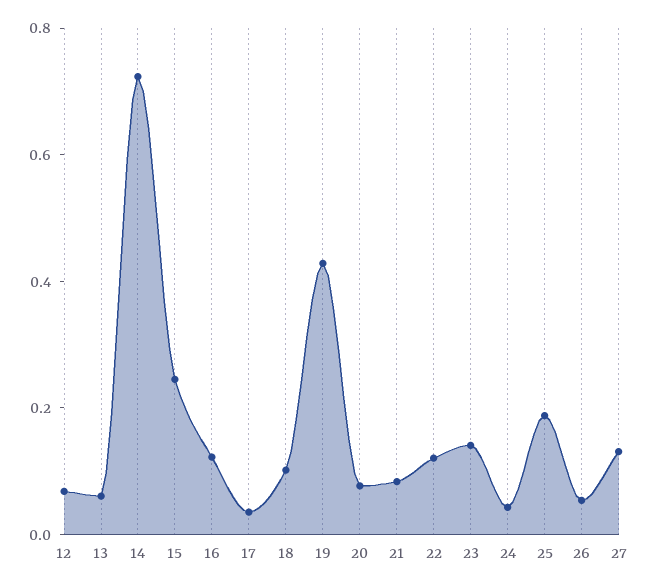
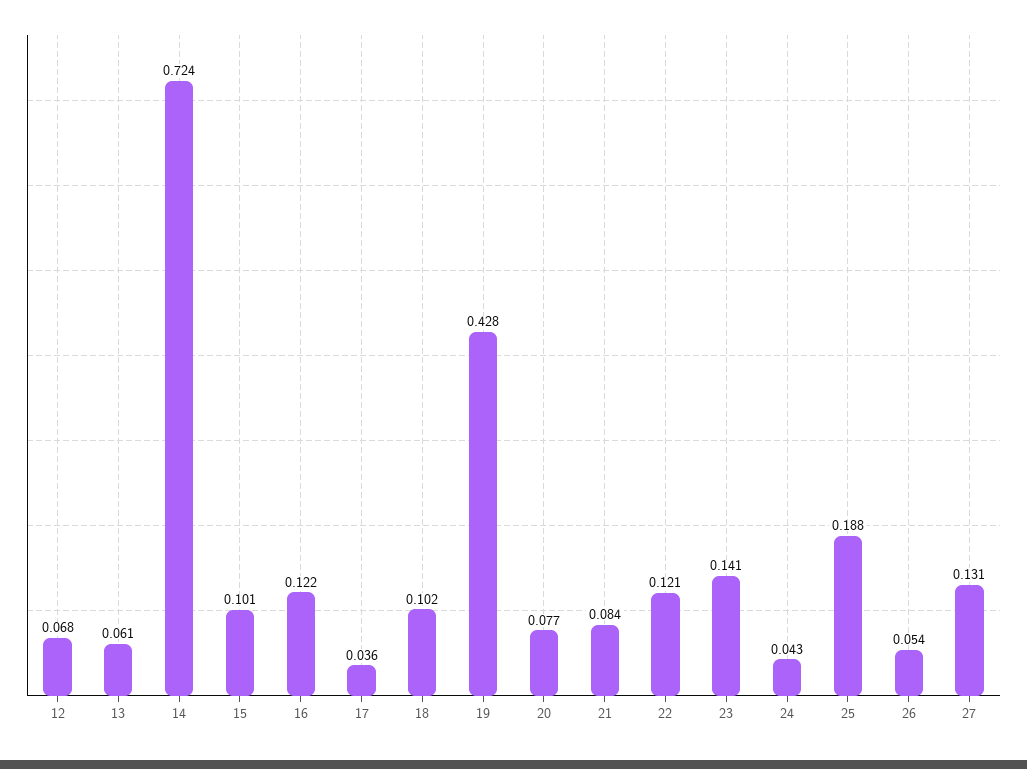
15: 0.25 -> 0.101

